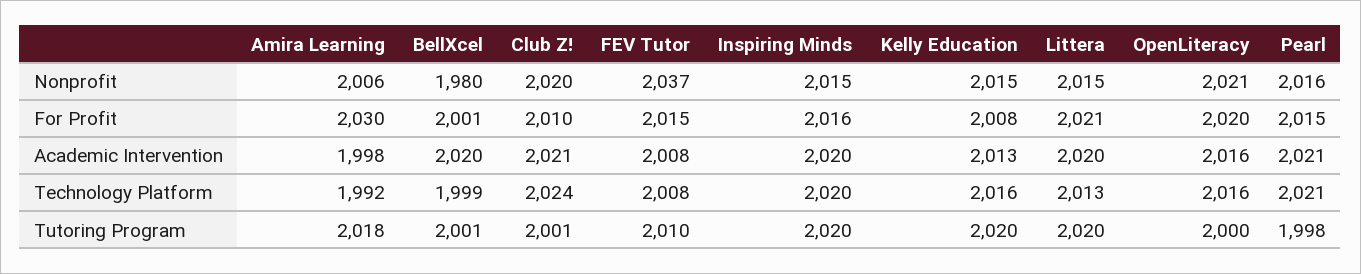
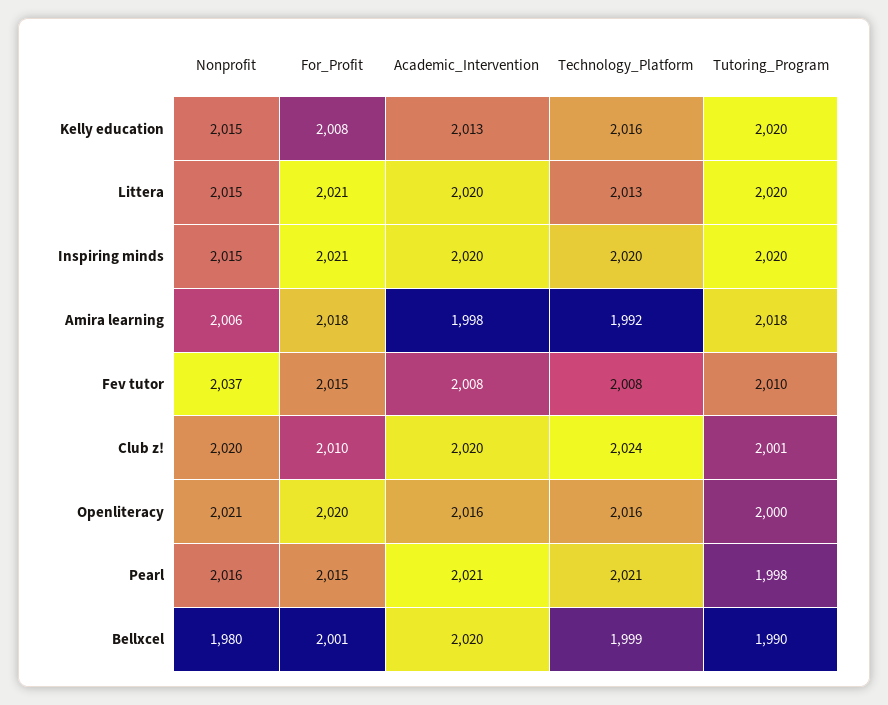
Amira Learning, For Profit: 2030 -> 2018
Inspiring Minds, For Profit: 2016 -> 2021
Club Z!, Academic Intervention: 2021 -> 2020
BellXcel, Tutoring Program: 2001 -> 1990

